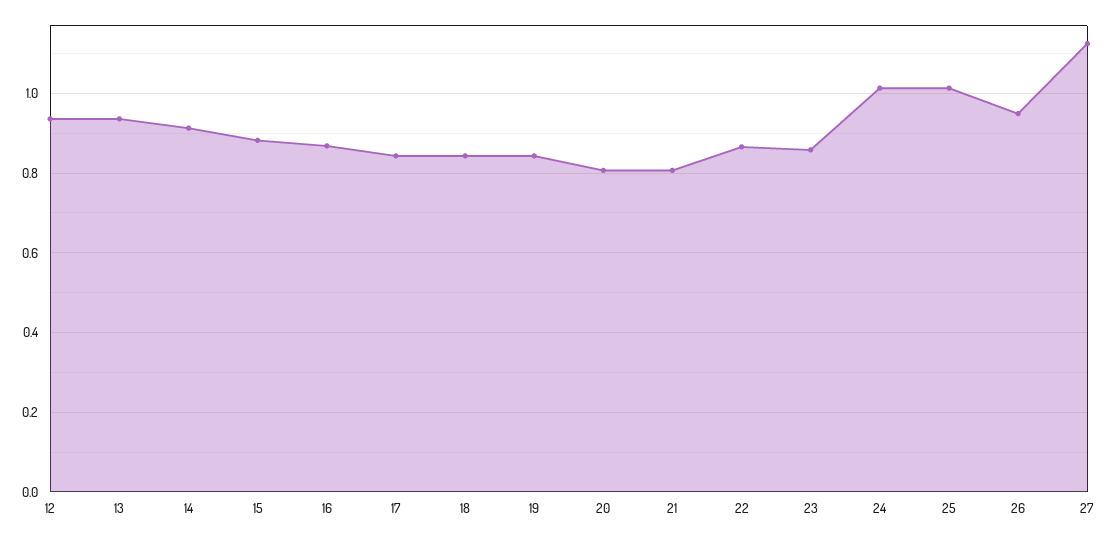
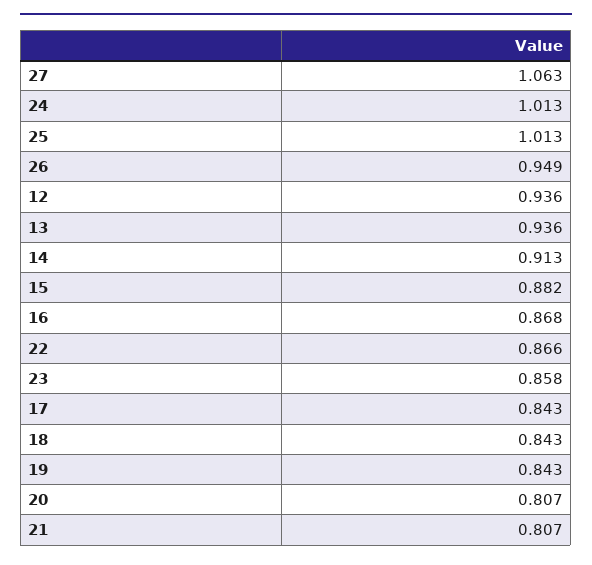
27: 1.12 -> 1.063

